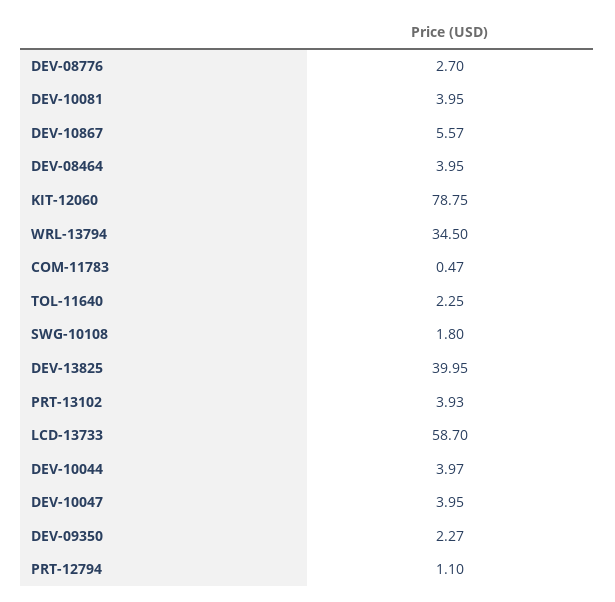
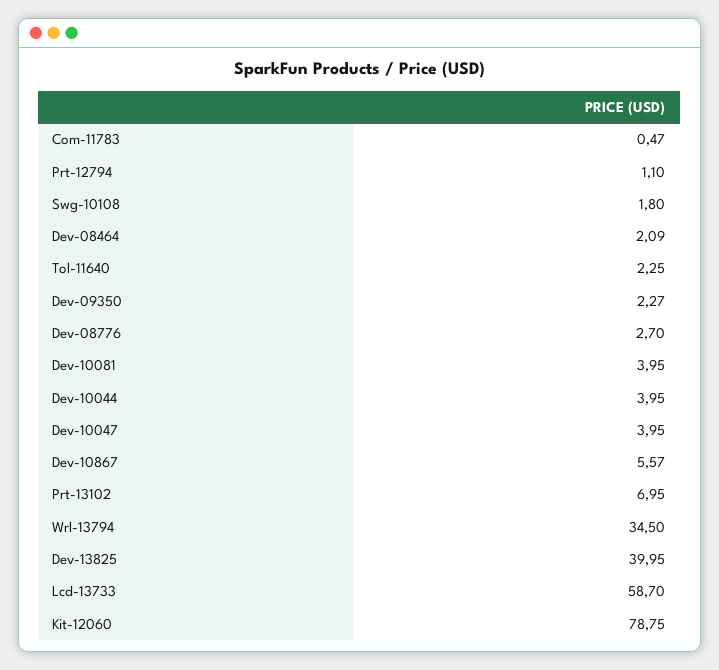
DEV-08464: 3.95 -> 2.09
PRT-13102: 3.93 -> 6.95
DEV-10044: 3.97 -> 3.95

